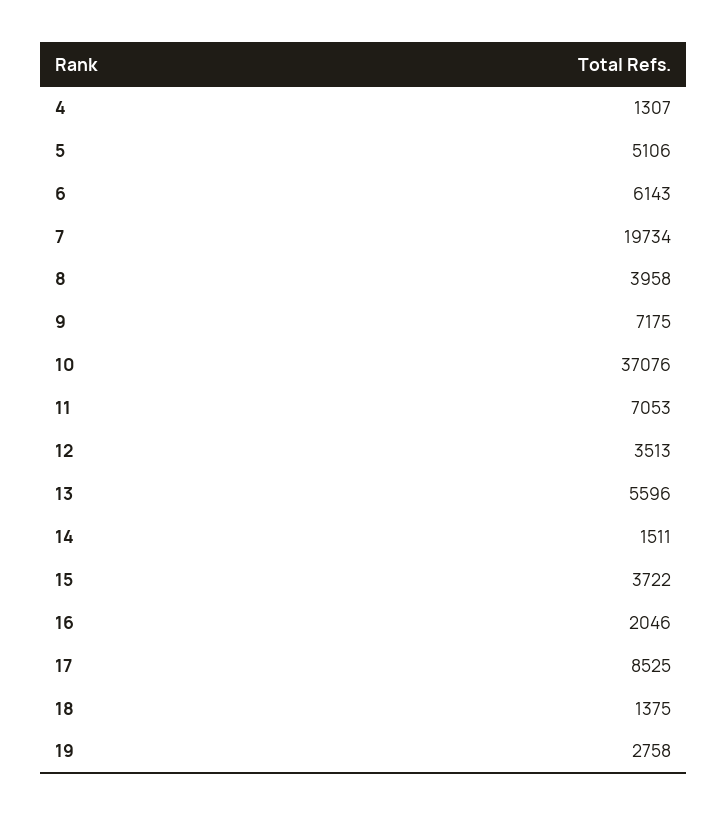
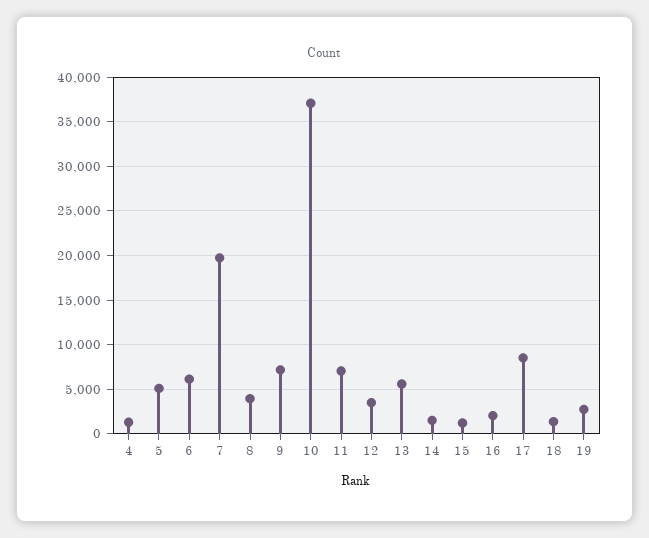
15: 3722 -> 1000

